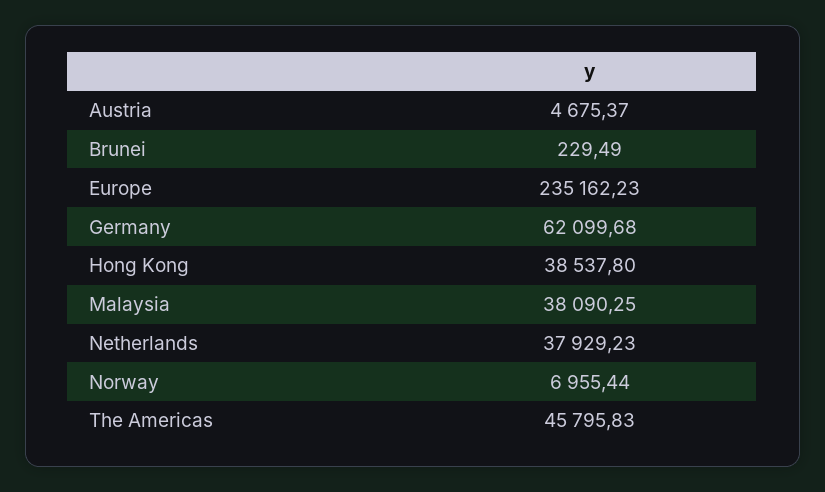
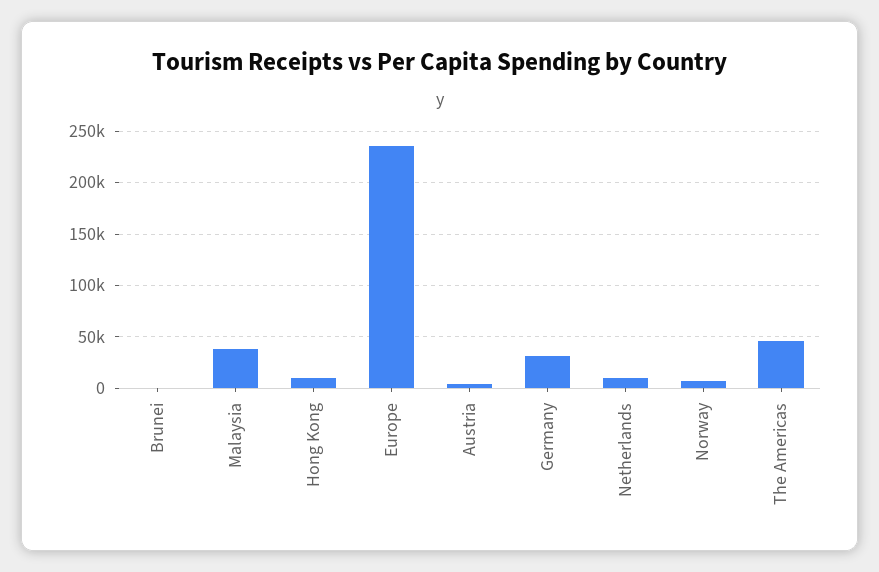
Germany: 62099.68 -> 30000
Hong Kong: 38537.8 -> 10000
Netherlands: 37929.23 -> 10000

